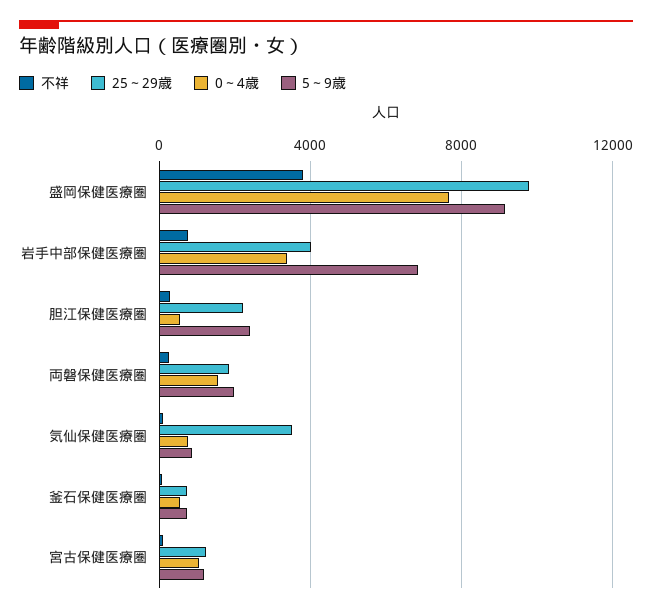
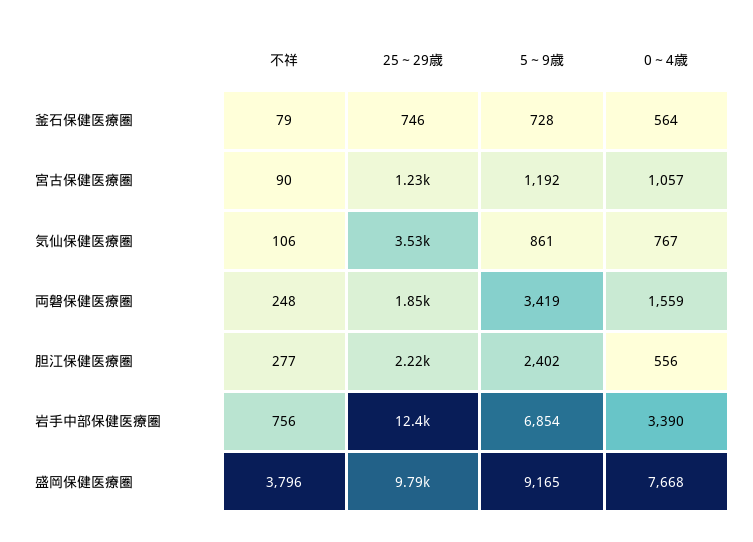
25～29歳, 岩手中部保健医療圏: 4000 -> 12400
5～9歳, 両磐保健医療圏: 2000 -> 3419

